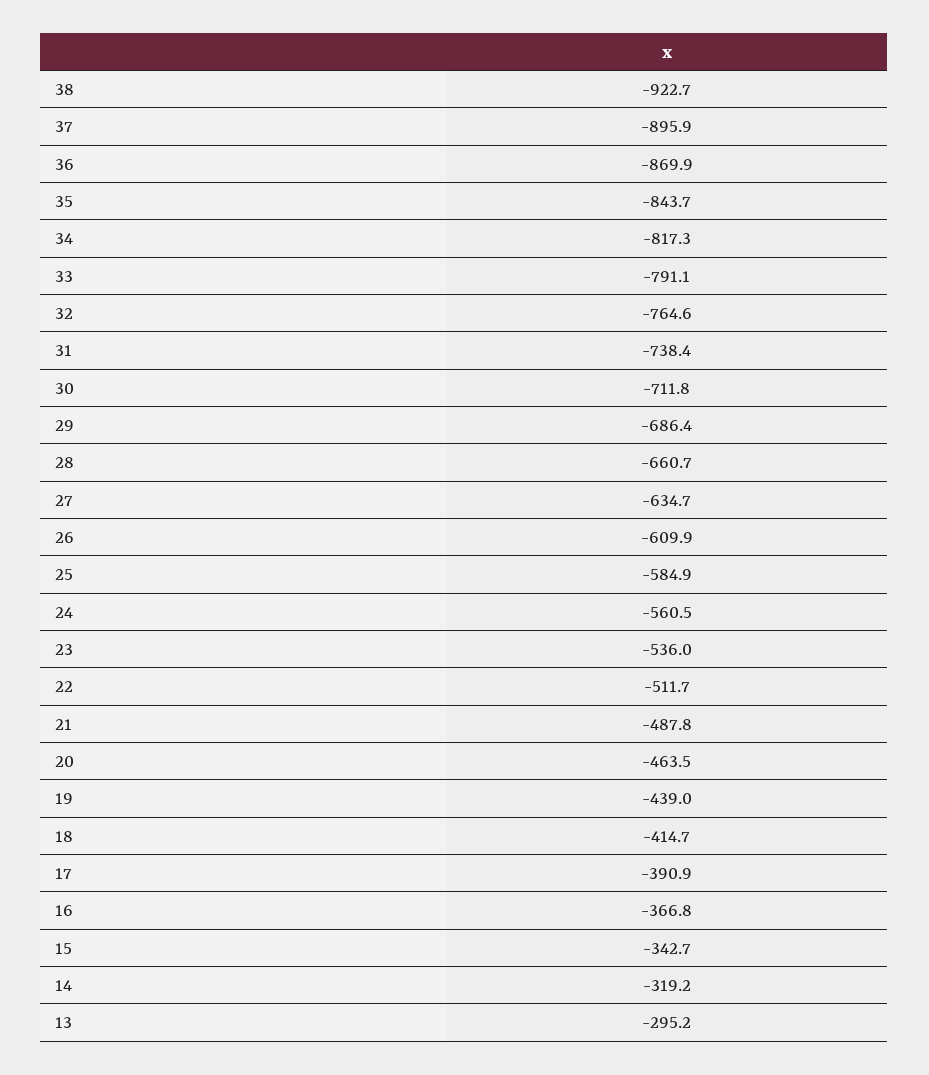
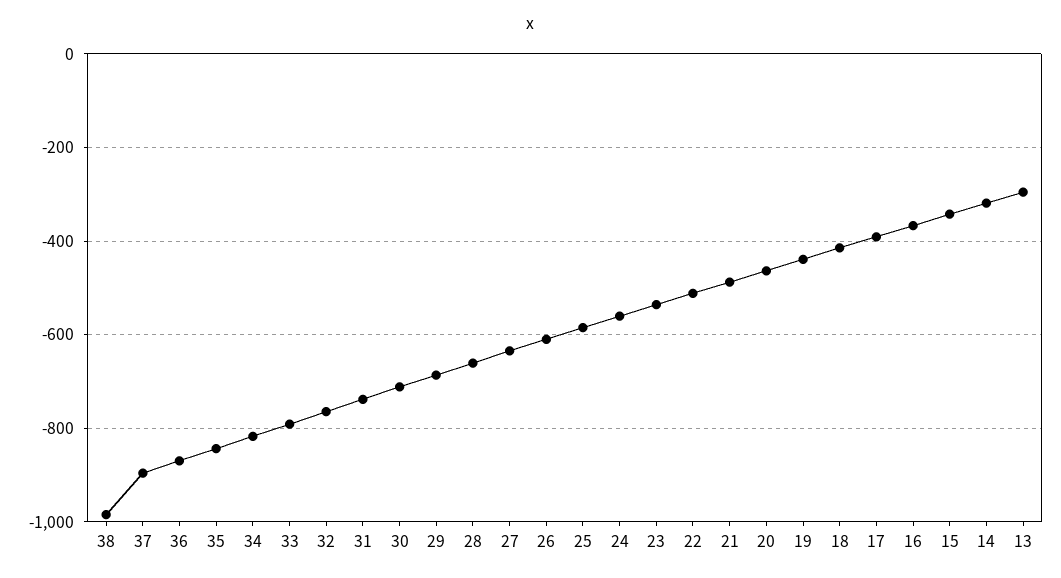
38: -922.7 -> -980

